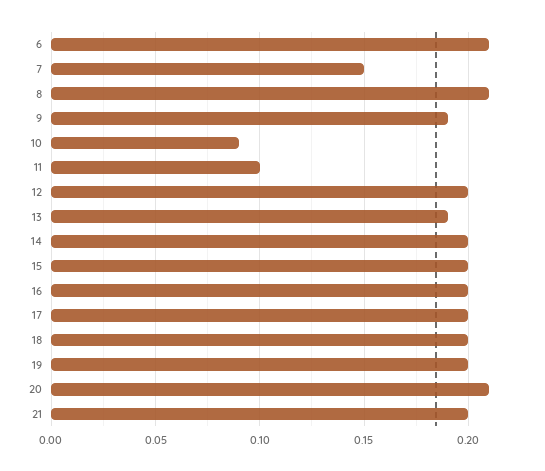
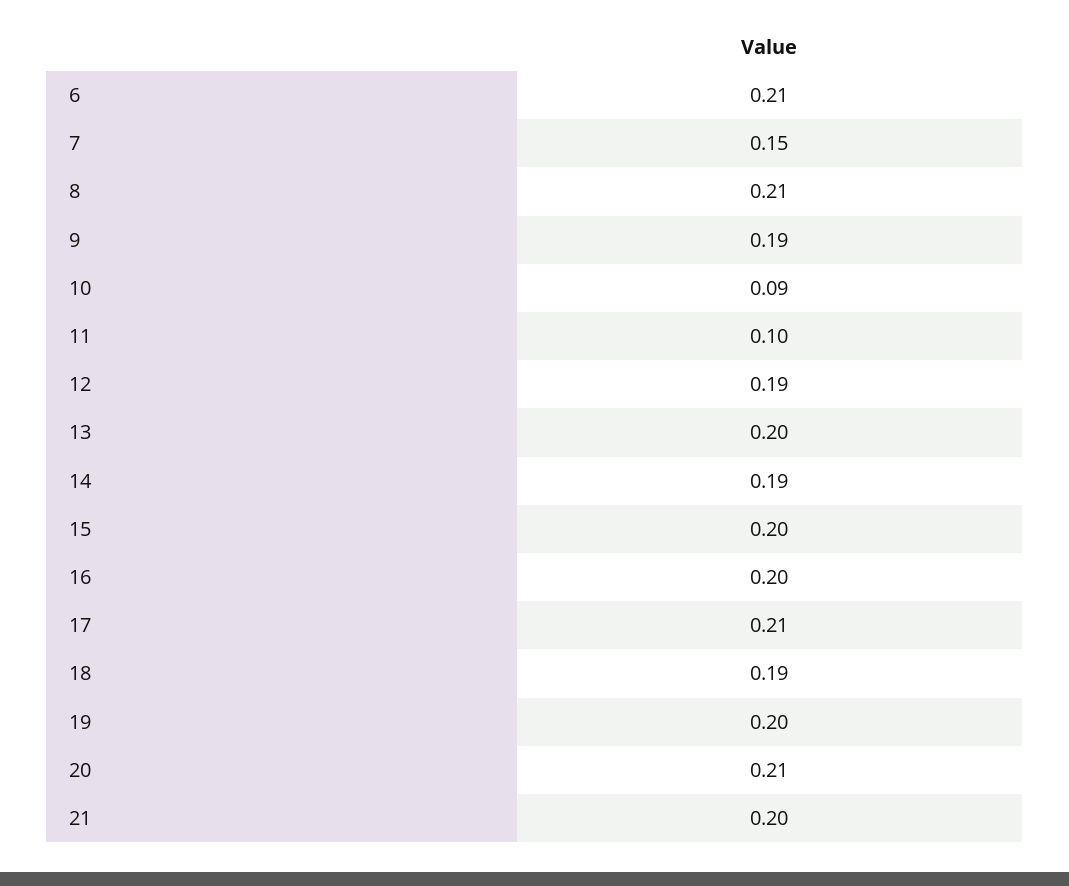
12: 0.2 -> 0.19
13: 0.19 -> 0.2
14: 0.2 -> 0.19
17: 0.2 -> 0.21
18: 0.2 -> 0.19

